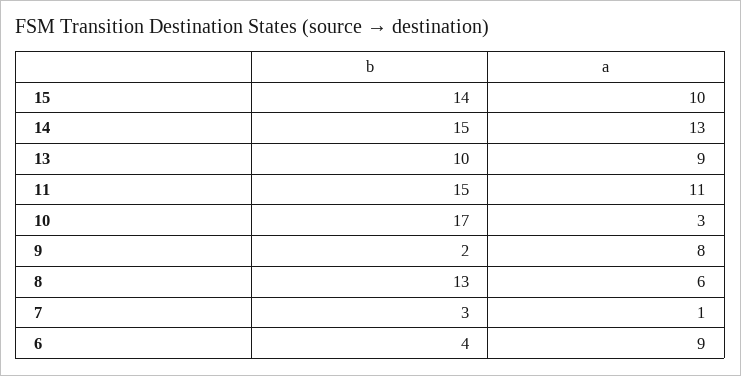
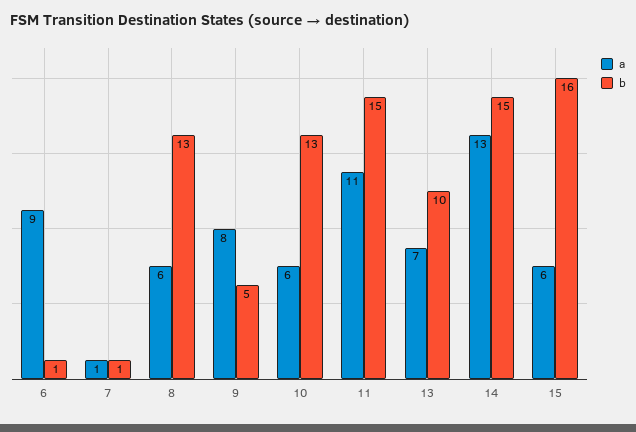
b, 15: 14 -> 16
a, 15: 10 -> 6
a, 13: 9 -> 7
b, 10: 17 -> 13
a, 10: 3 -> 6
b, 9: 2 -> 5
b, 7: 3 -> 1
b, 6: 4 -> 1

